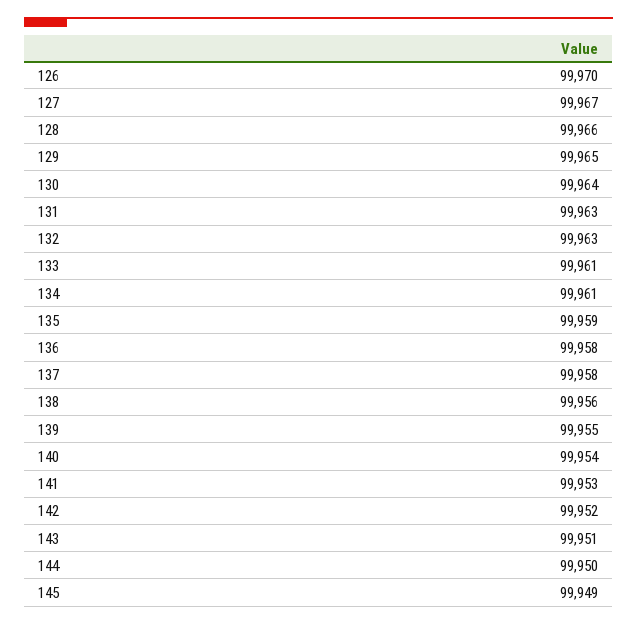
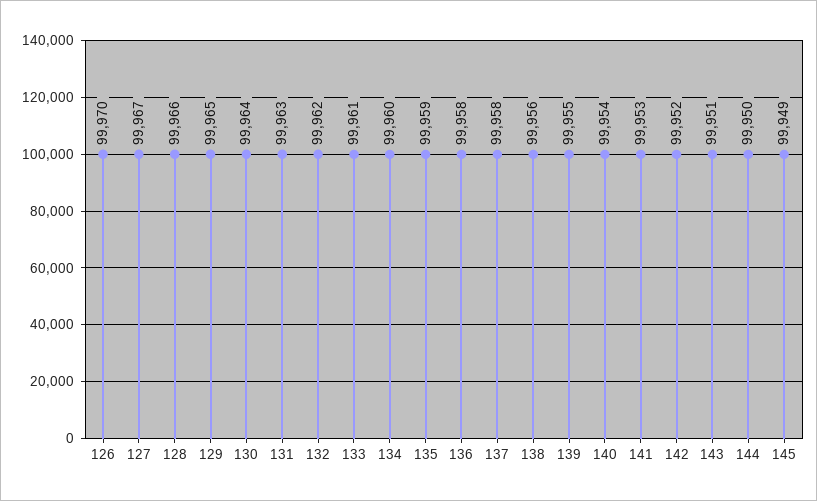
132: 99963 -> 99962
134: 99961 -> 99960

